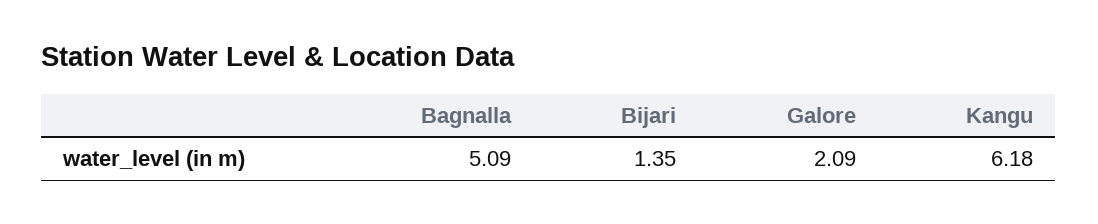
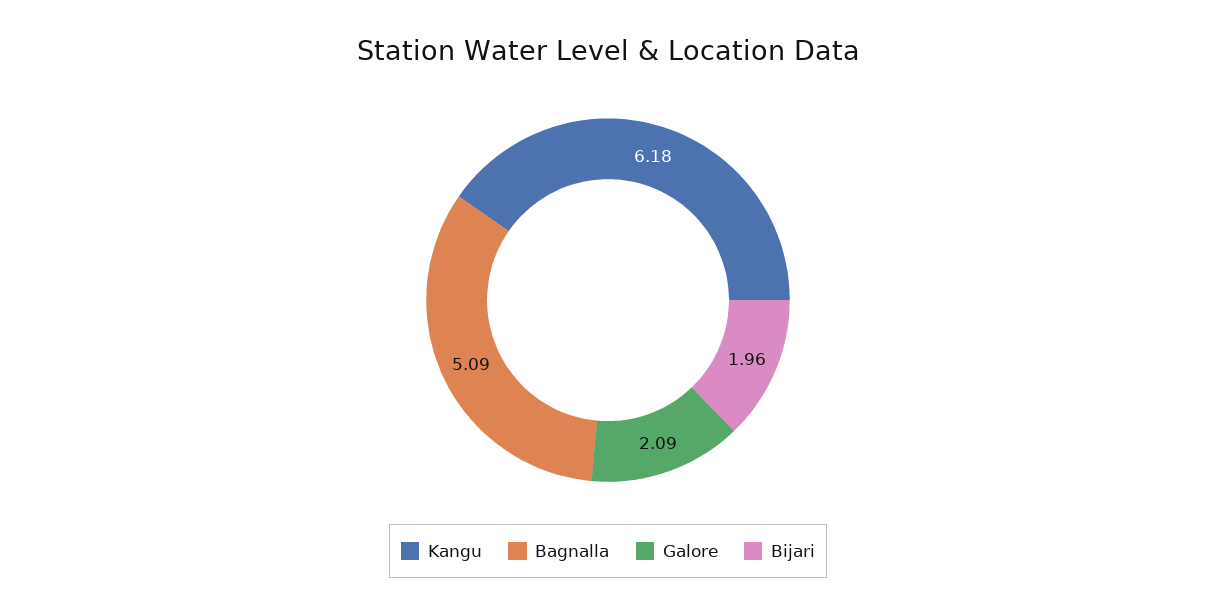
Bijari: 1.35 -> 1.96

